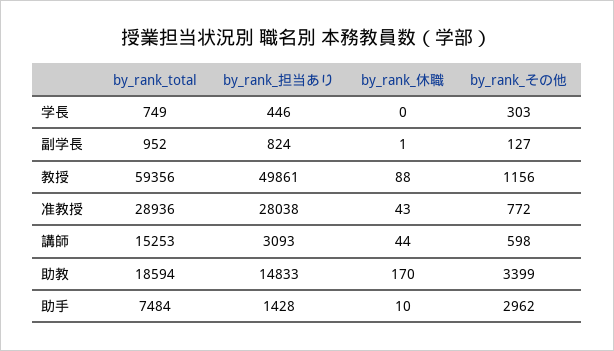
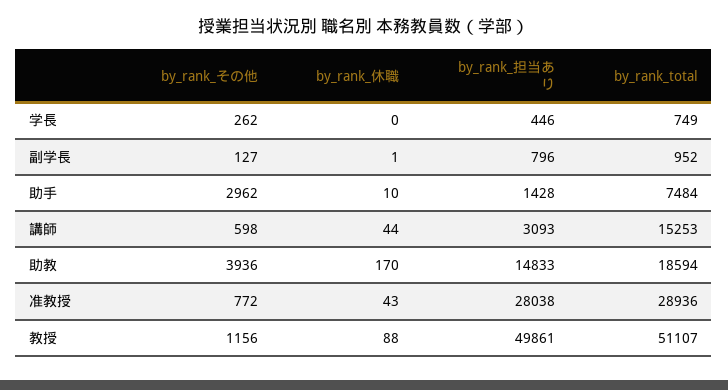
by_rank_その他, 学長: 303 -> 262
by_rank_担当あり, 副学長: 824 -> 796
by_rank_total, 教授: 59356 -> 51107
by_rank_その他, 助教: 3399 -> 3936

